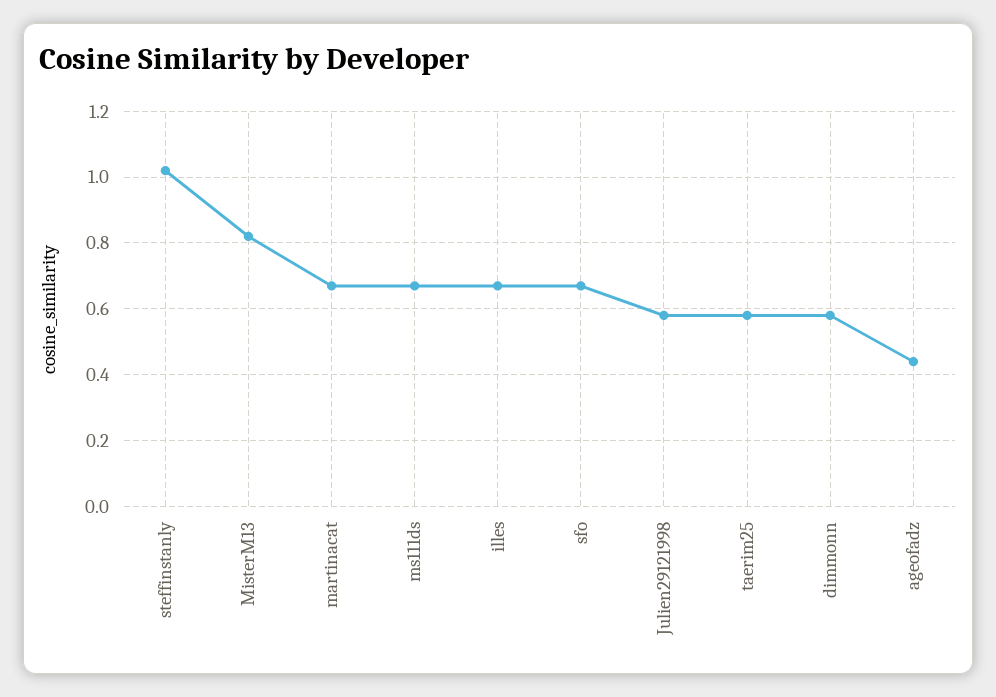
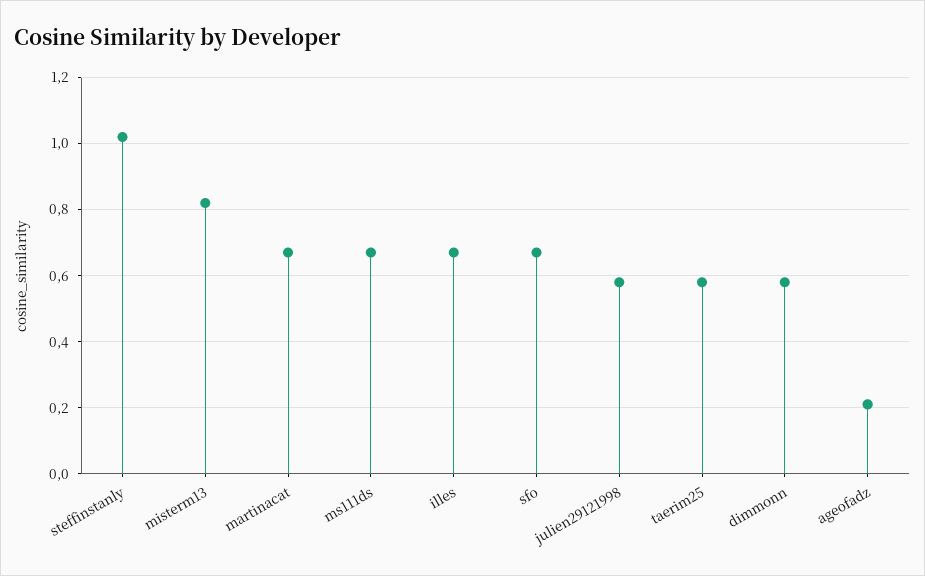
ageofadz: 0.45 -> 0.2

